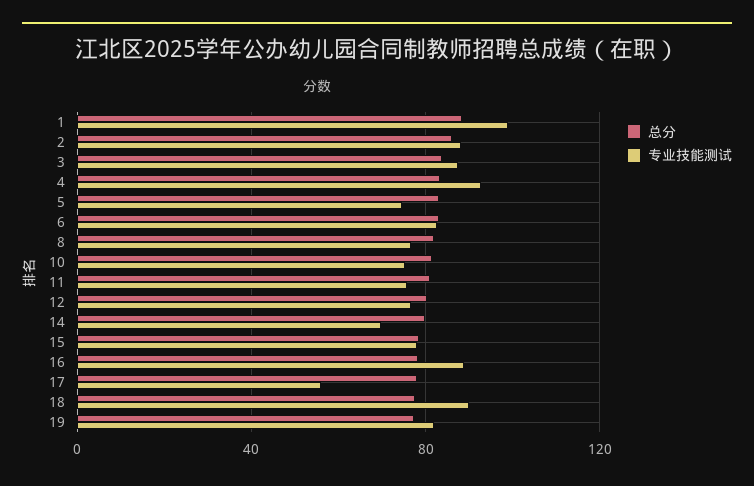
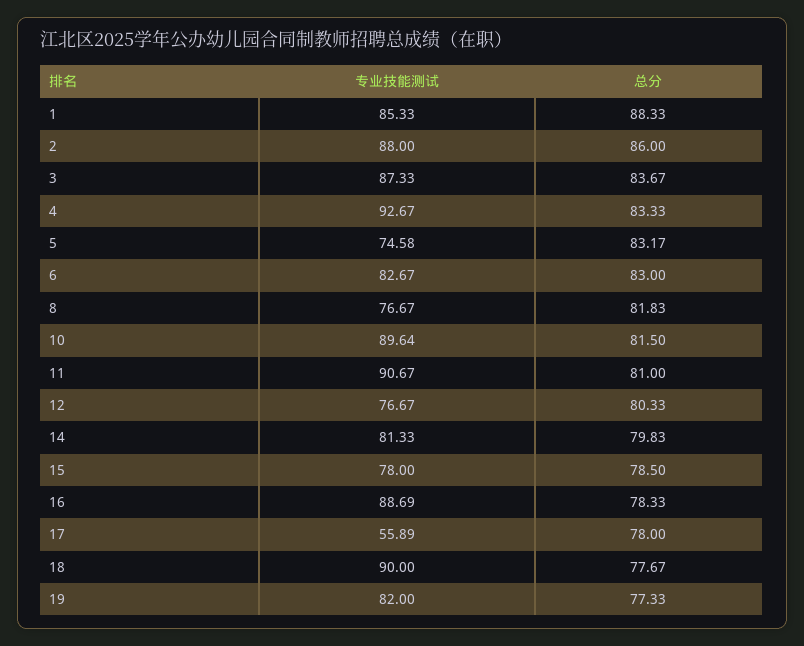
专业技能测试, 1: 100 -> 85.33
专业技能测试, 10: 75 -> 89.64
专业技能测试, 11: 75 -> 90.67
专业技能测试, 14: 70 -> 81.33

